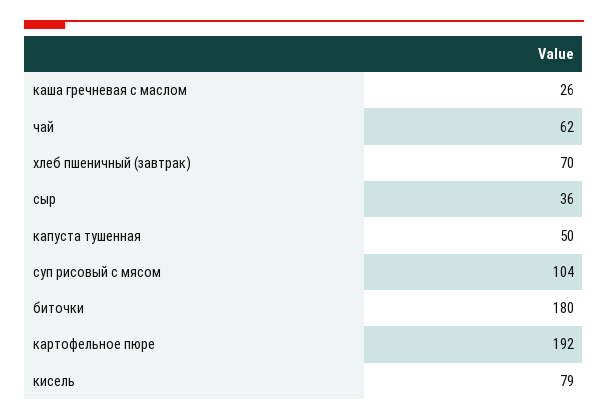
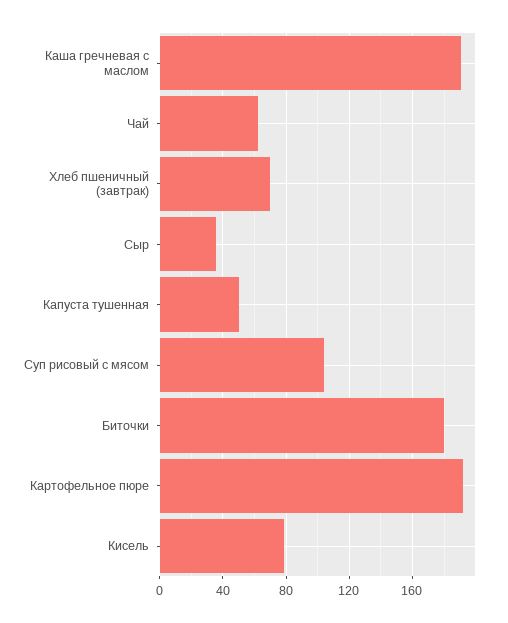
каша гречневая с маслом: 26 -> 190

